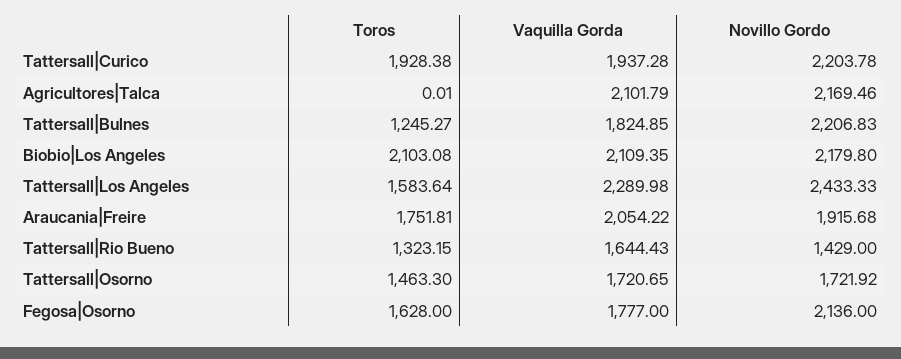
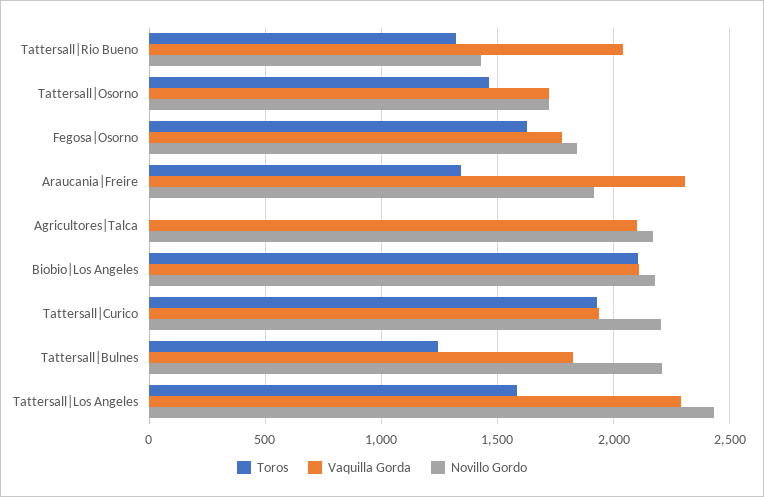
Toros, Araucania|Freire: 1751.81 -> 1350
Vaquilla Gorda, Araucania|Freire: 2054.22 -> 2300
Vaquilla Gorda, Tattersall|Rio Bueno: 1644.43 -> 2050
Novillo Gordo, Fegosa|Osorno: 2136 -> 1850

